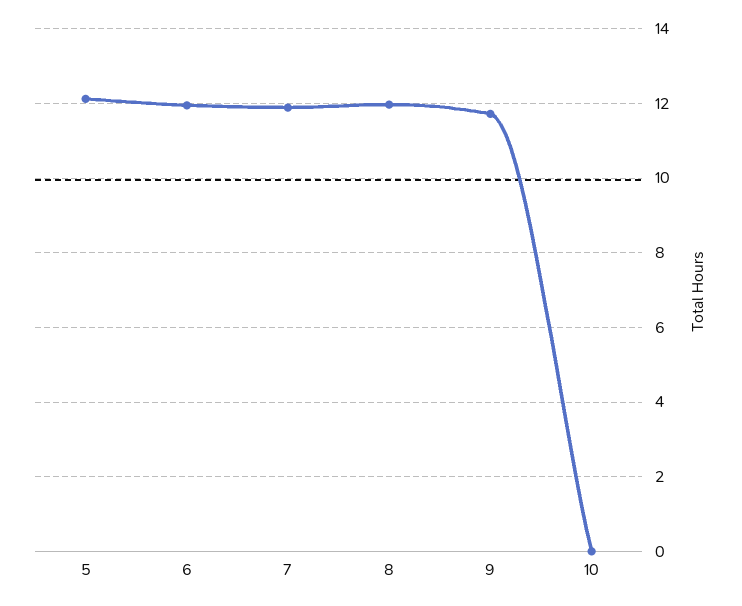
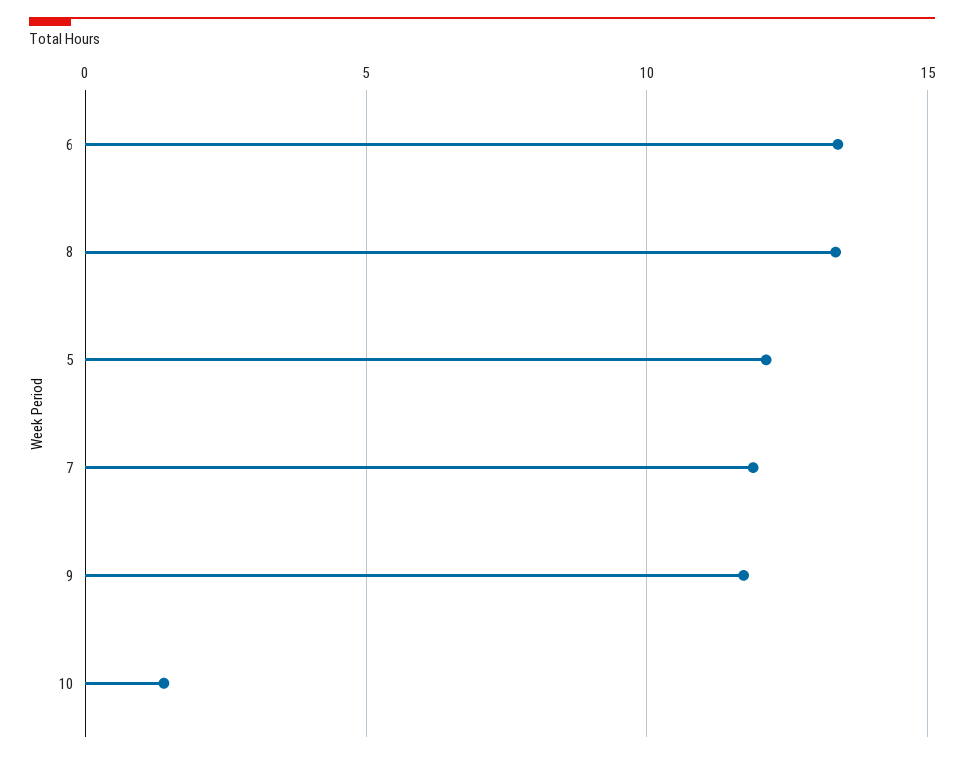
6: 12 -> 13.5
8: 12 -> 13.5
10: 0 -> 1.5

